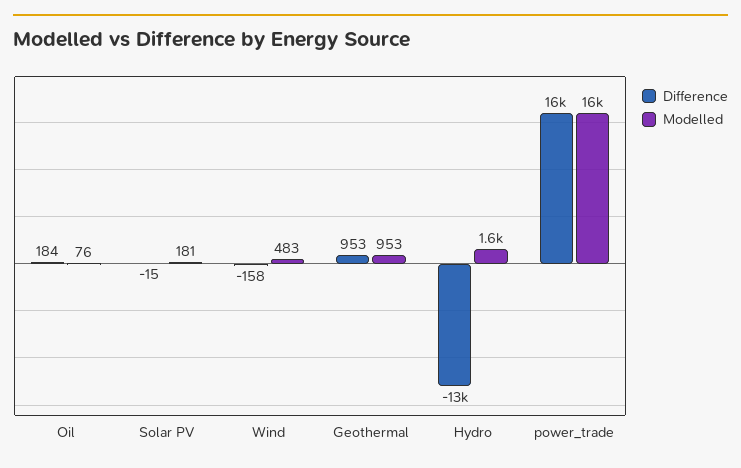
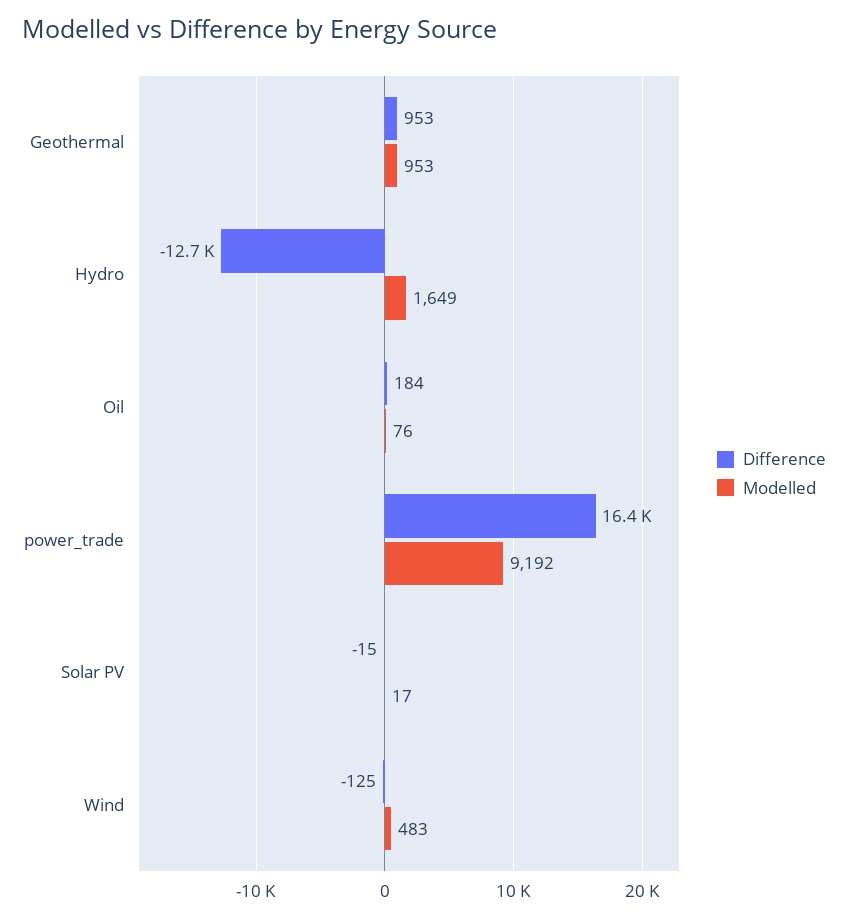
Modelled, Solar PV: 181 -> 17
Difference, Wind: -158 -> -125
Modelled, power_trade: 16000 -> 9192

